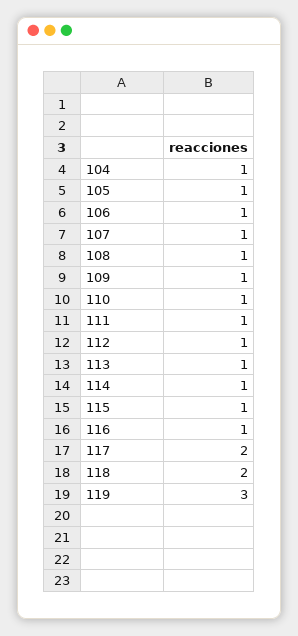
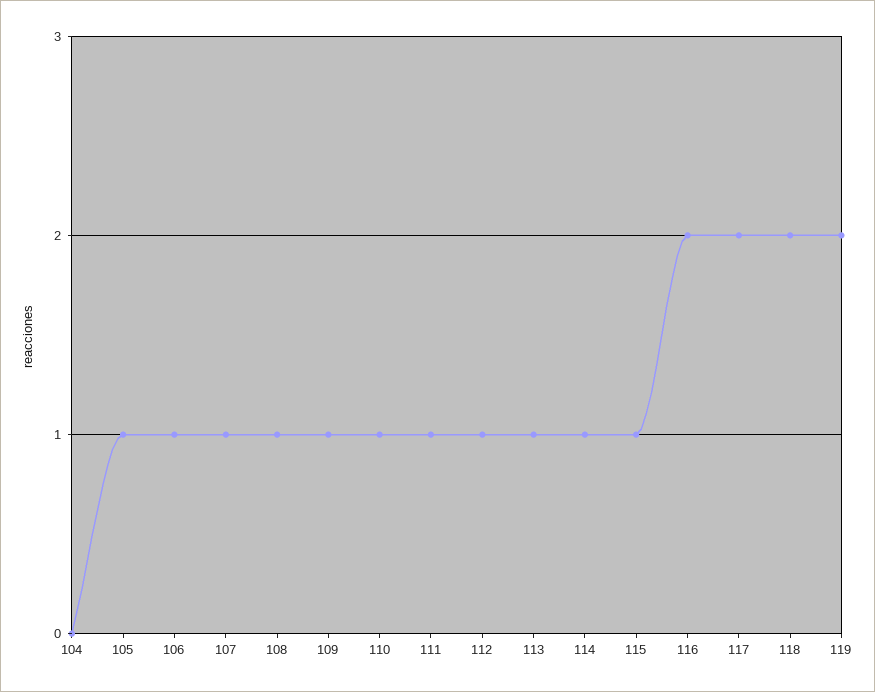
104: 1 -> 0
116: 1 -> 2
119: 3 -> 2

